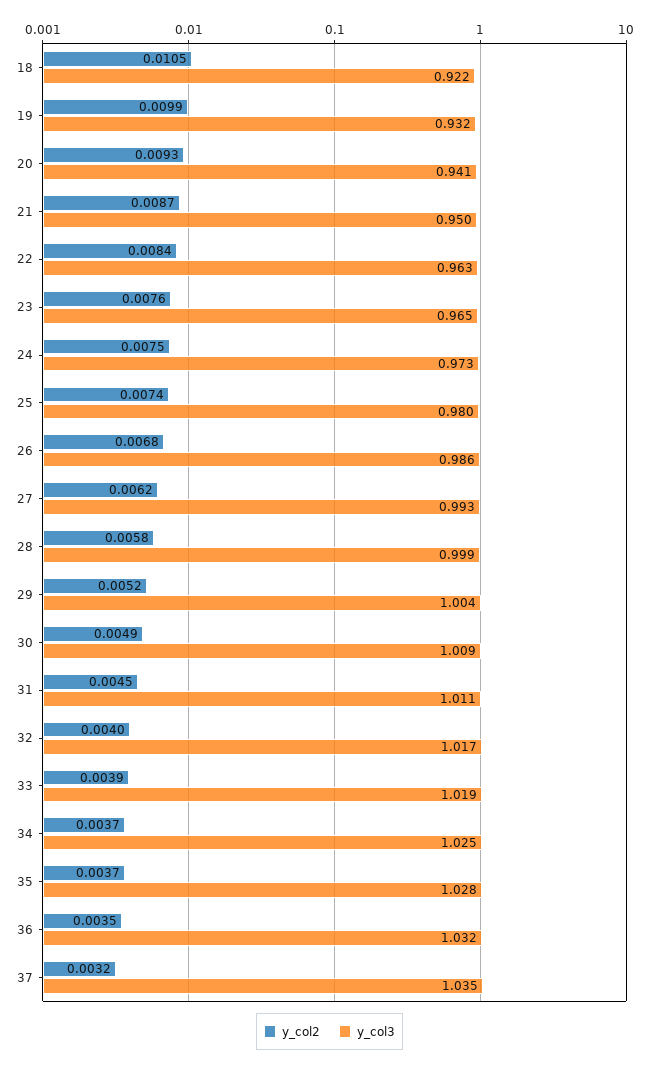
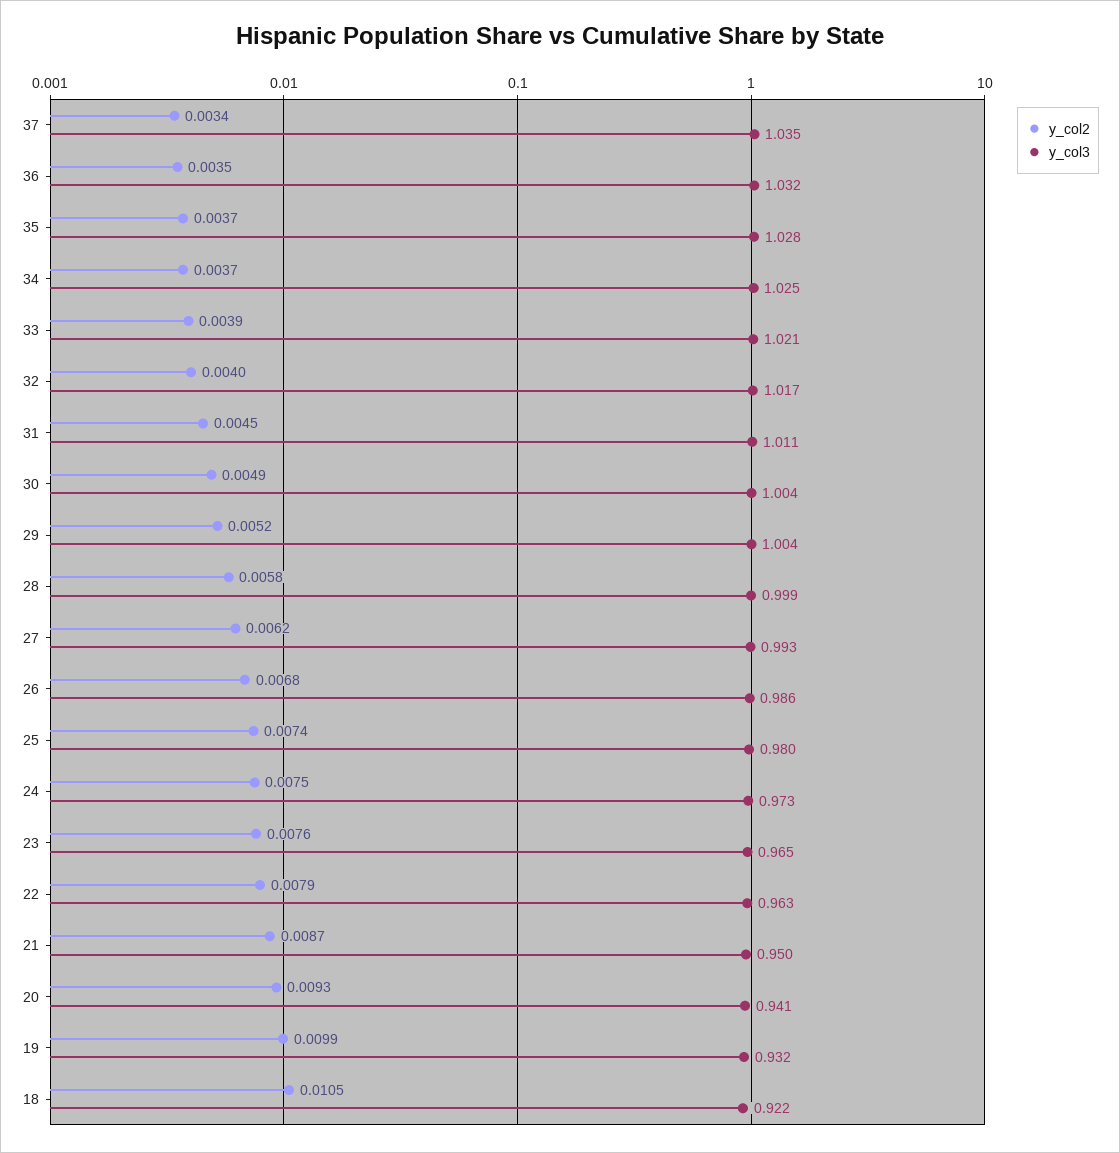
y_col2, 22: 0.0084 -> 0.0079
y_col3, 30: 1.009 -> 1.004
y_col3, 33: 1.019 -> 1.021
y_col2, 37: 0.0032 -> 0.0034

